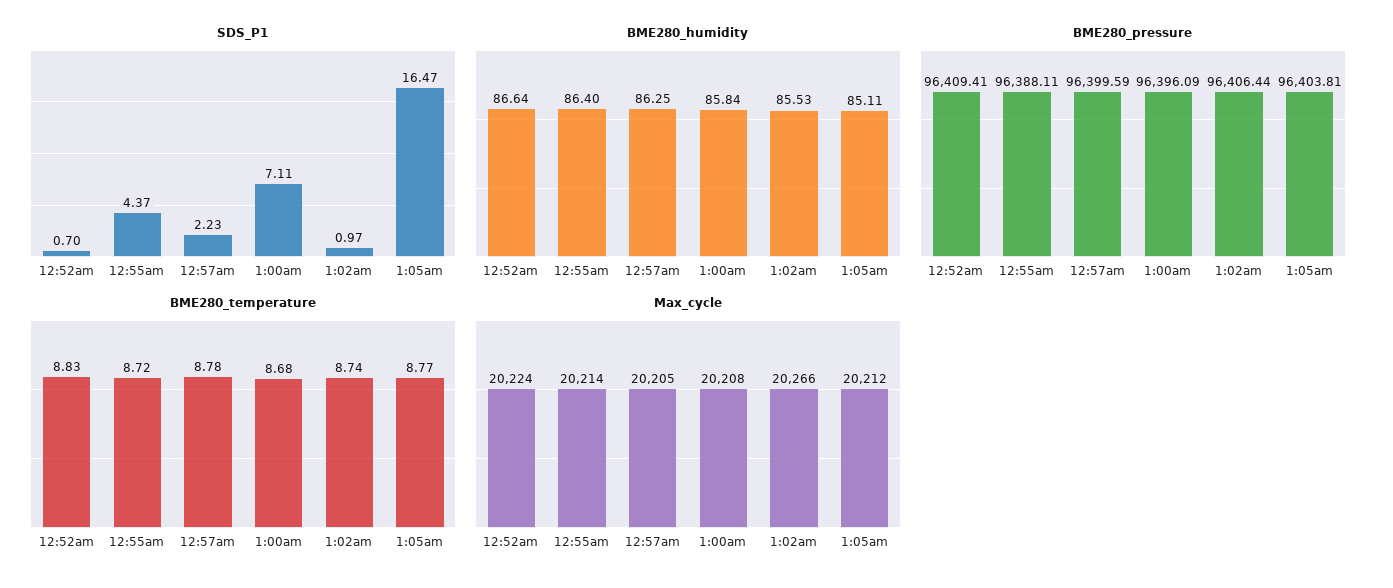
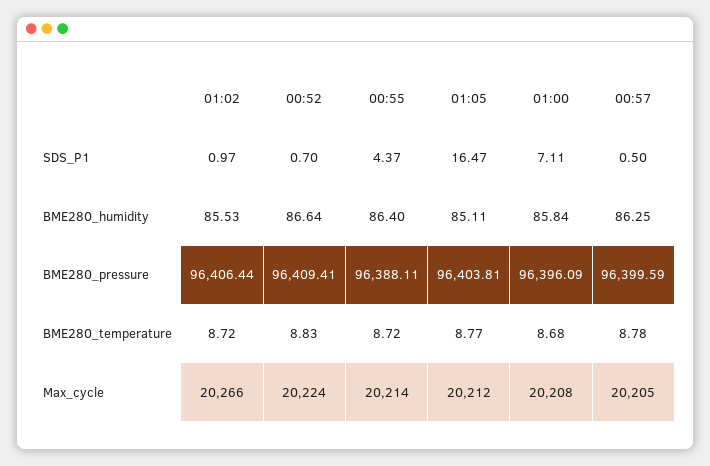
SDS_P1, 12:57am: 2.23 -> 0.5
BME280_temperature, 1:02am: 8.74 -> 8.72

